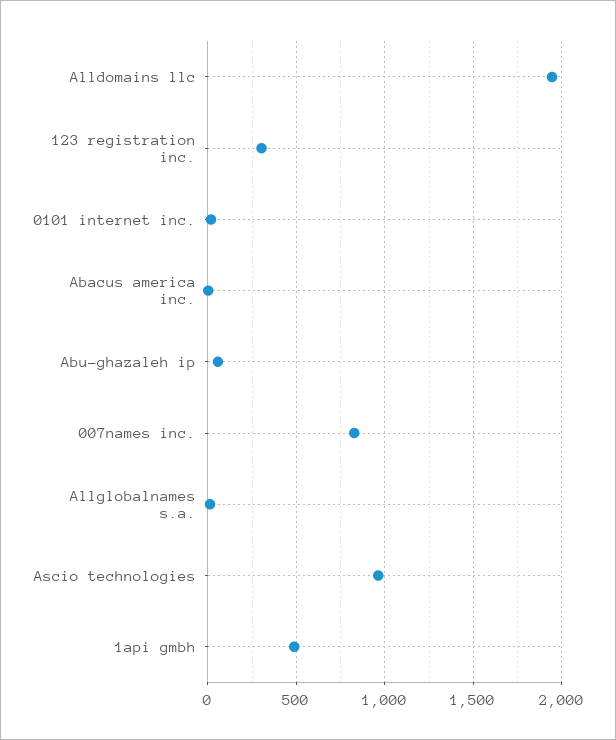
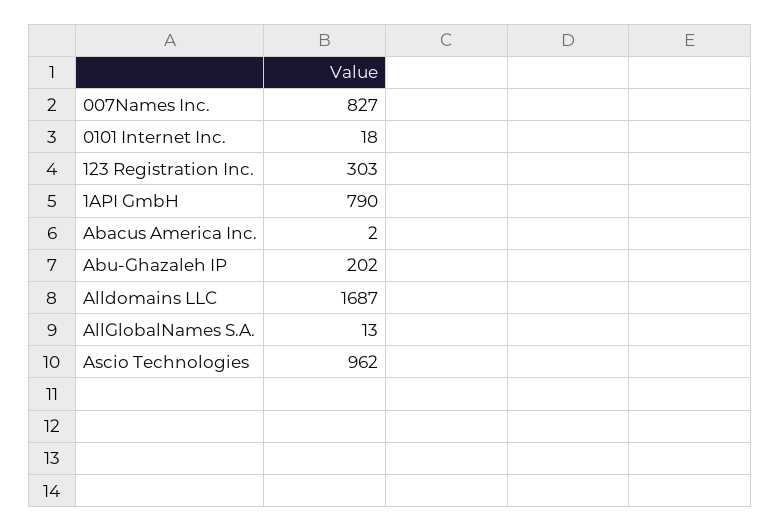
Alldomains llc: 1950 -> 1687
Abu-ghazaleh ip: 50 -> 202
1api gmbh: 500 -> 790

